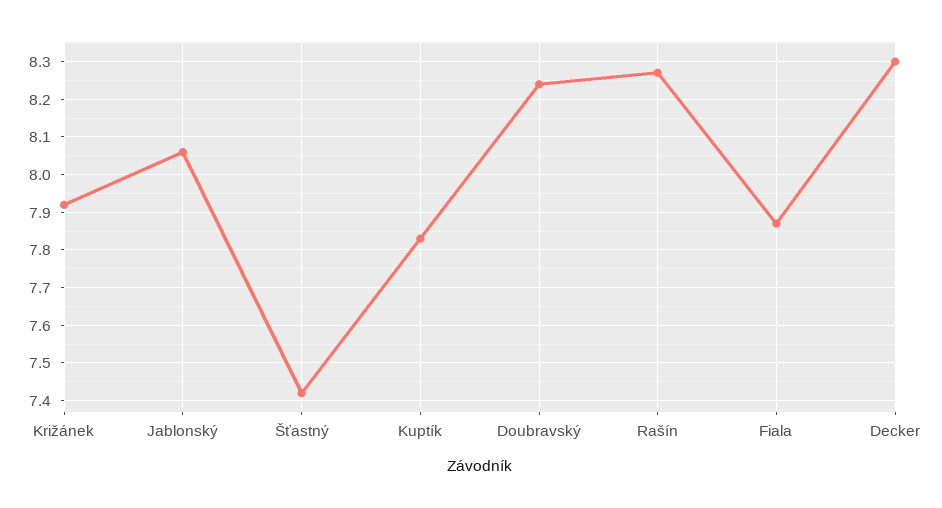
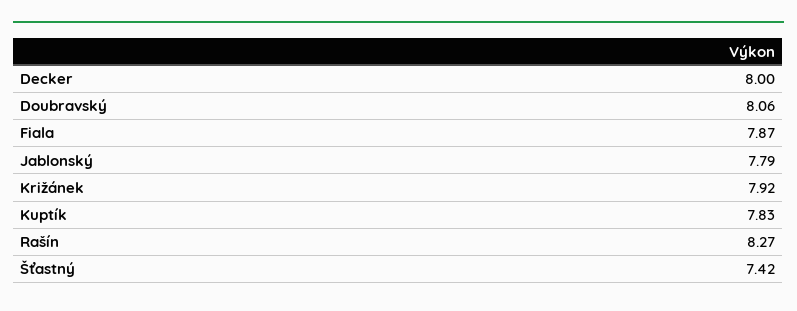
Jablonský: 8.05 -> 7.79
Doubravský: 8.25 -> 8.06
Decker: 8.3 -> 8

